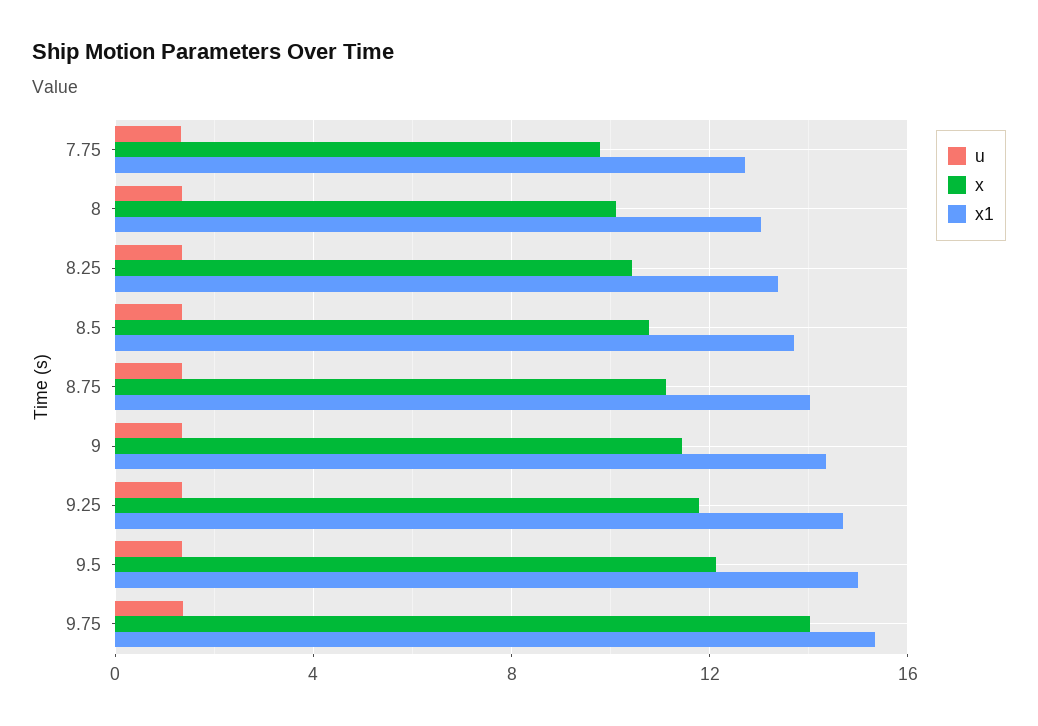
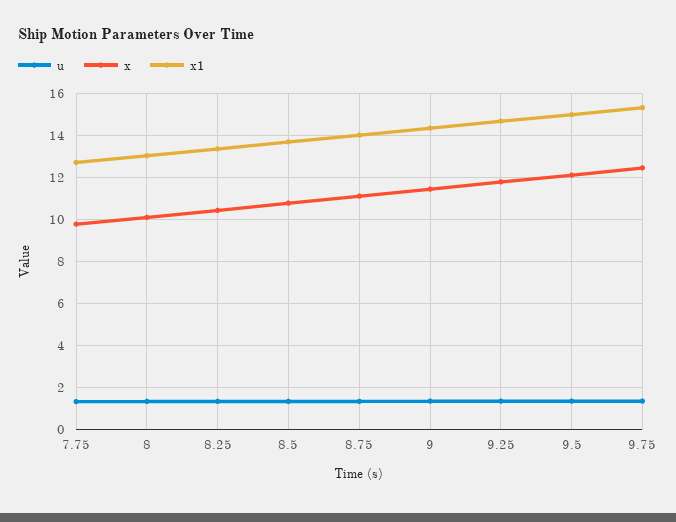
x, 9.75: 14 -> 12.5

